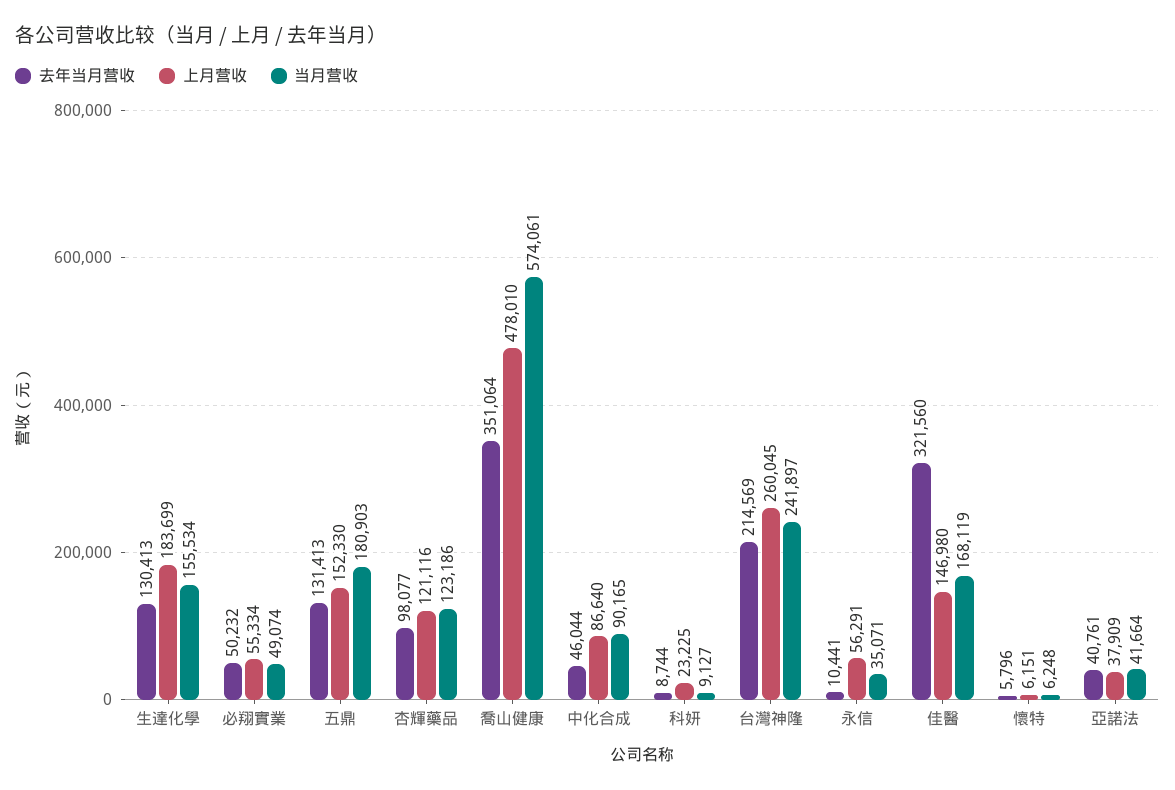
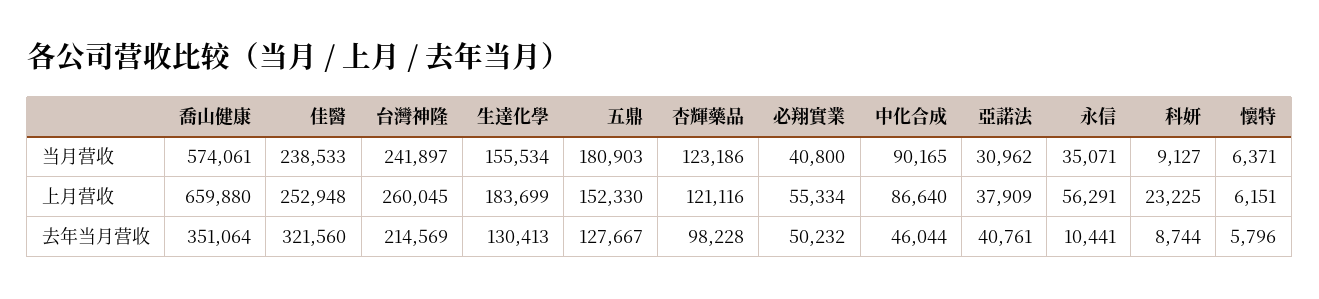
当月营收, 必翔實業: 49074 -> 40800
去年当月营收, 五鼎: 131413 -> 127667
去年当月营收, 杏輝藥品: 98077 -> 98228
上月营收, 喬山健康: 478010 -> 659880
上月营收, 佳醫: 146980 -> 252948
当月营收, 佳醫: 168119 -> 238533
当月营收, 懷特: 6248 -> 6371
当月营收, 亞諾法: 41664 -> 30962

